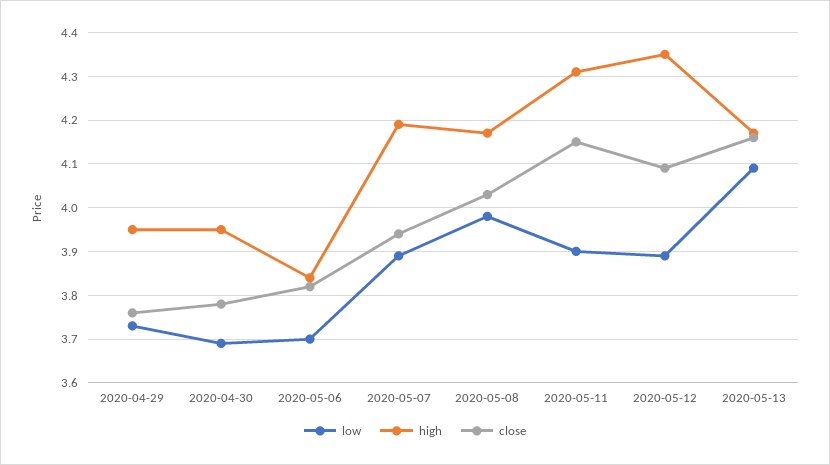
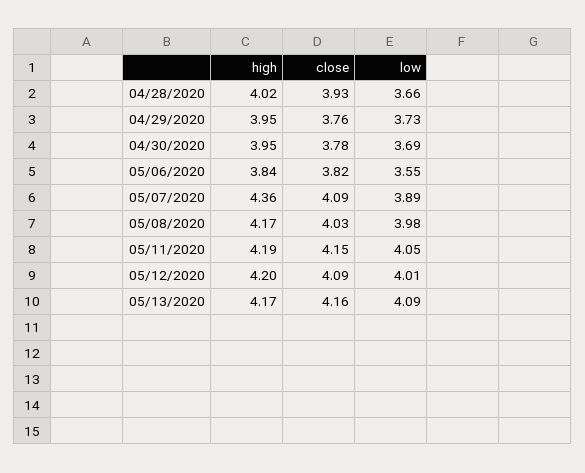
low, 2020-05-06: 3.7 -> 3.55
high, 2020-05-07: 4.2 -> 4.36
close, 2020-05-07: 3.95 -> 4.09
low, 2020-05-11: 3.9 -> 4.05
high, 2020-05-11: 4.3 -> 4.19
low, 2020-05-12: 3.9 -> 4.01
high, 2020-05-12: 4.35 -> 4.2
high, 04/28/2020: none -> 4.02
close, 04/28/2020: none -> 3.93
low, 04/28/2020: none -> 3.66

